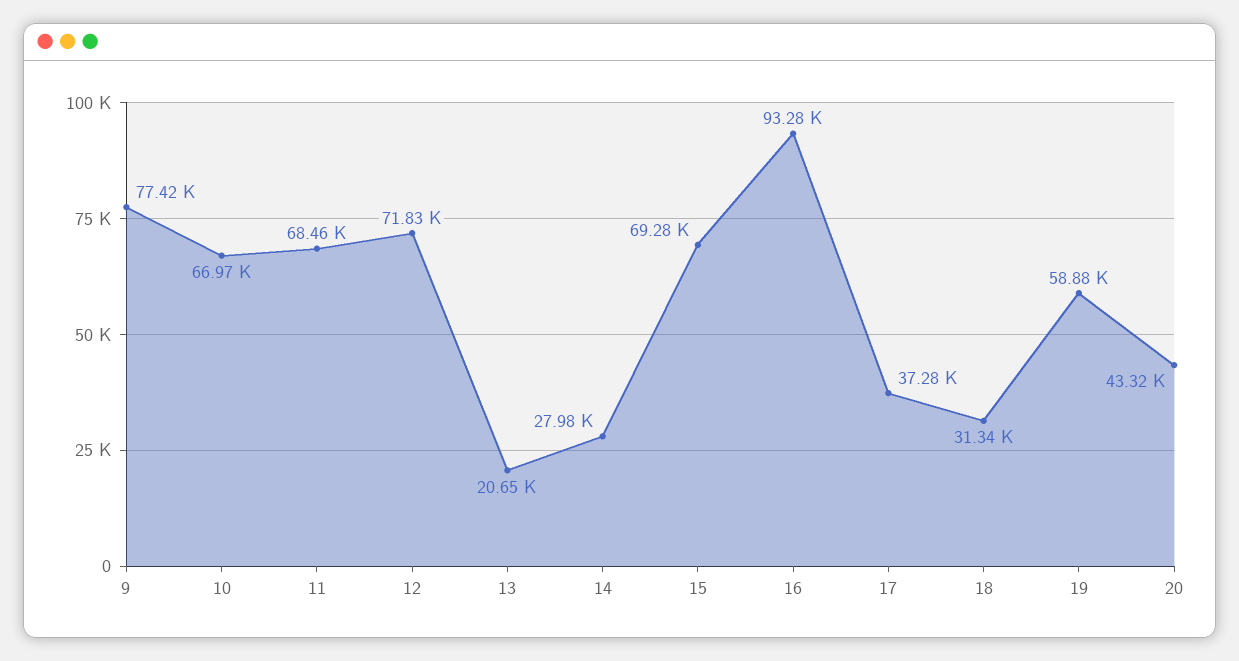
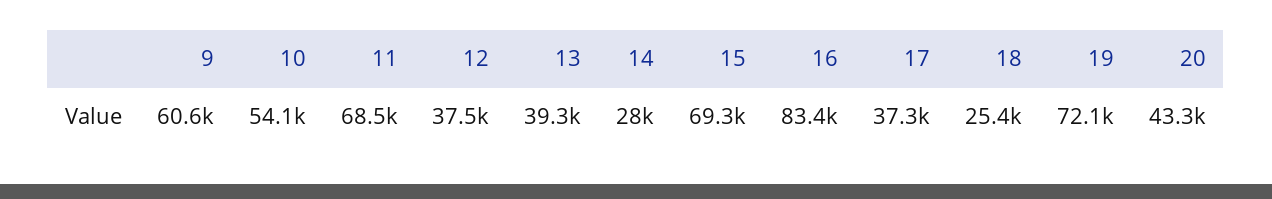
9: 77420 -> 60600
10: 66970 -> 54100
12: 71830 -> 37500
13: 20650 -> 39300
16: 93280 -> 83400
18: 31340 -> 25400
19: 58880 -> 72100

